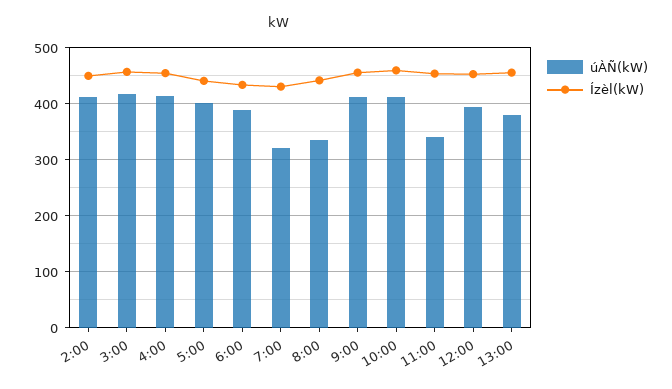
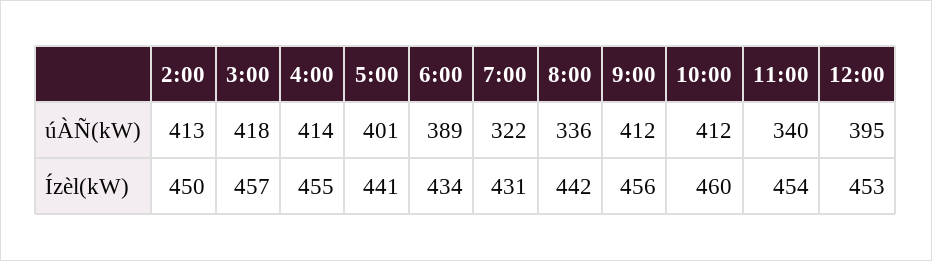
úÀÑ(kW), 13:00: 380 -> none
Ízèl(kW), 13:00: 460 -> none

